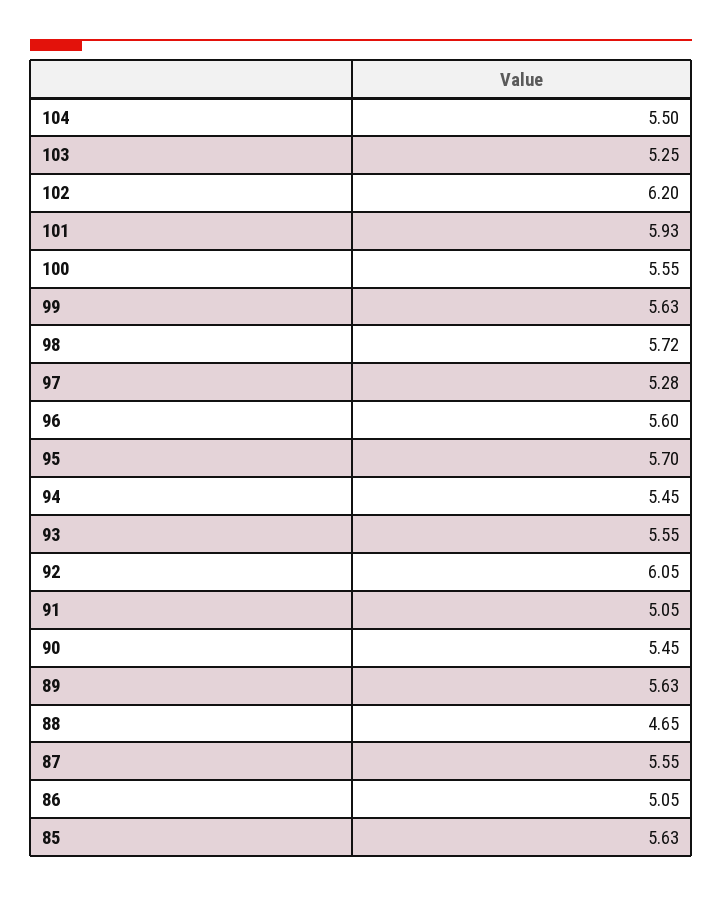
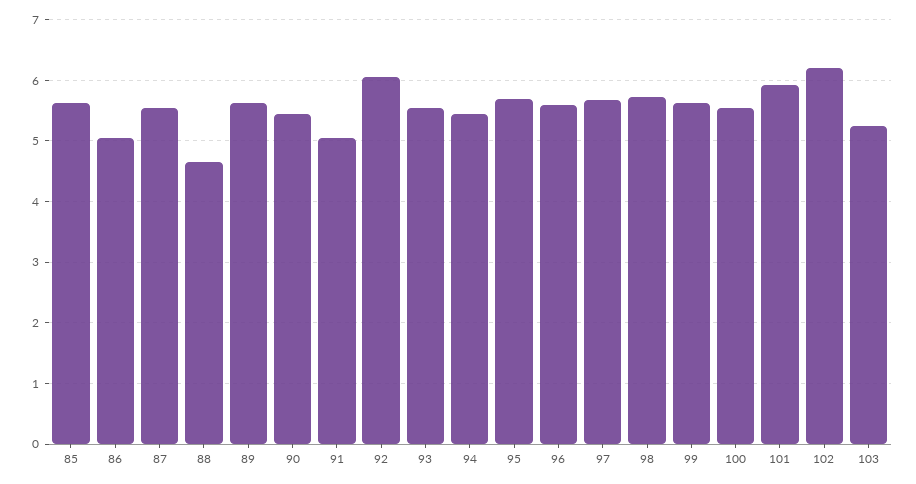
104: 5.5 -> none
97: 5.28 -> 5.7

